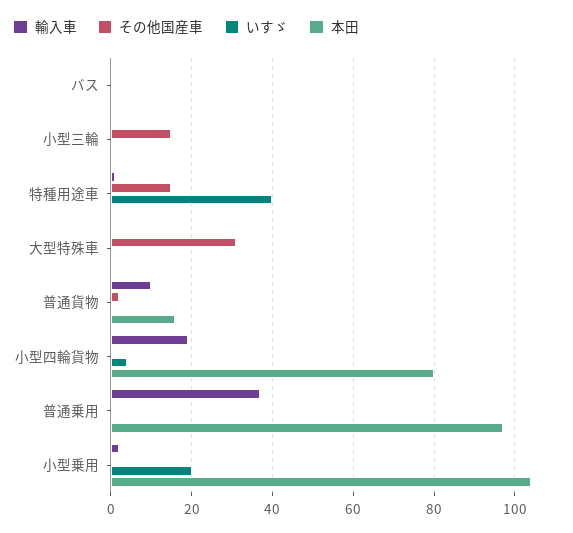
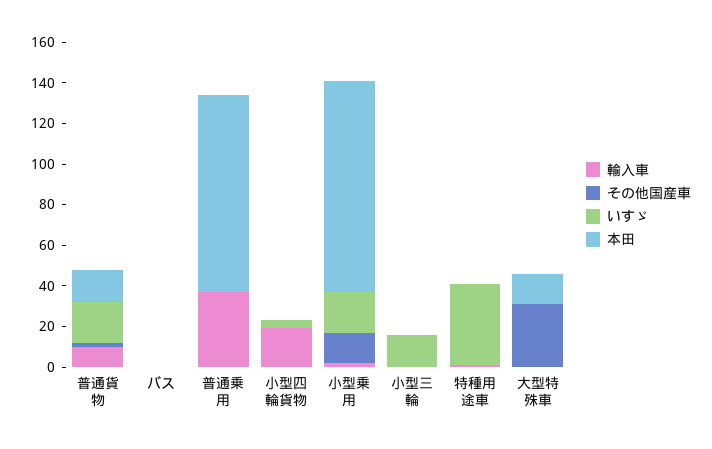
その他国産車, 小型三輪: 15 -> 0
いすゞ, 小型三輪: 0 -> 15
その他国産車, 特種用途車: 15 -> 0
本田, 大型特殊車: 0 -> 15
いすゞ, 普通貨物: 0 -> 20
本田, 小型四輪貨物: 80 -> 0
その他国産車, 小型乗用: 0 -> 15

